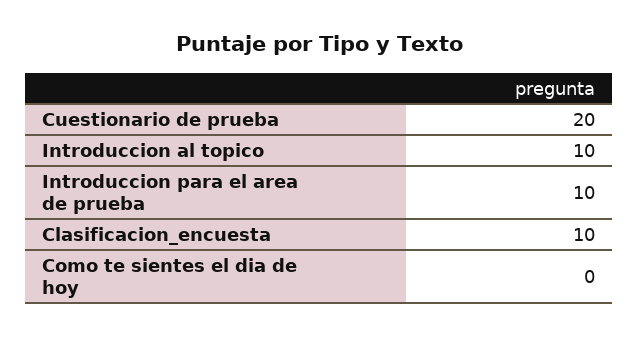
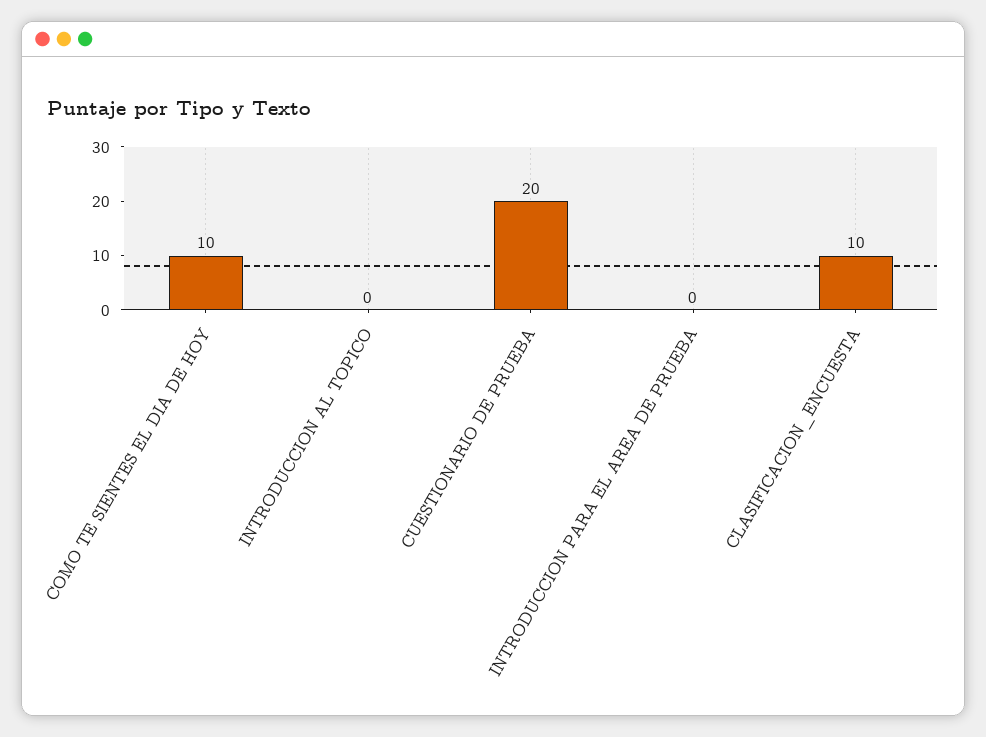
Introduccion al topico: 10 -> 0
Introduccion para el area de prueba: 10 -> 0
Como te sientes el dia de hoy: 0 -> 10

